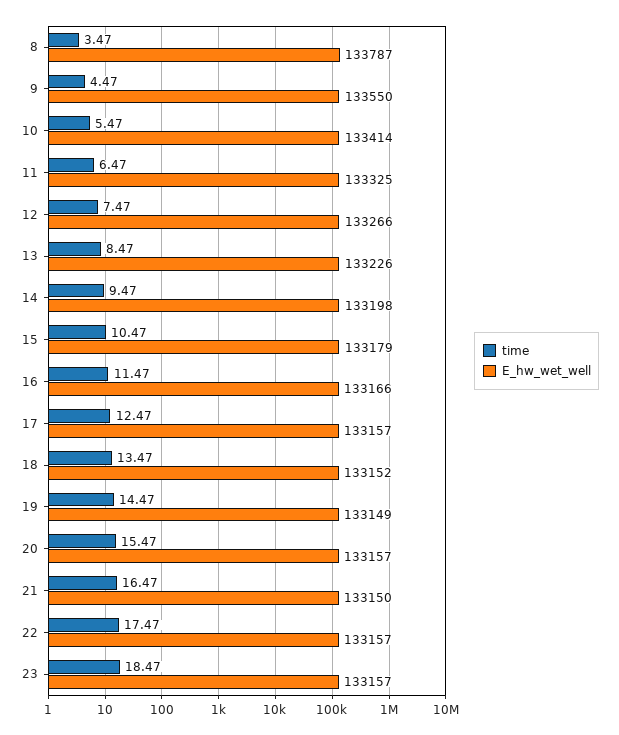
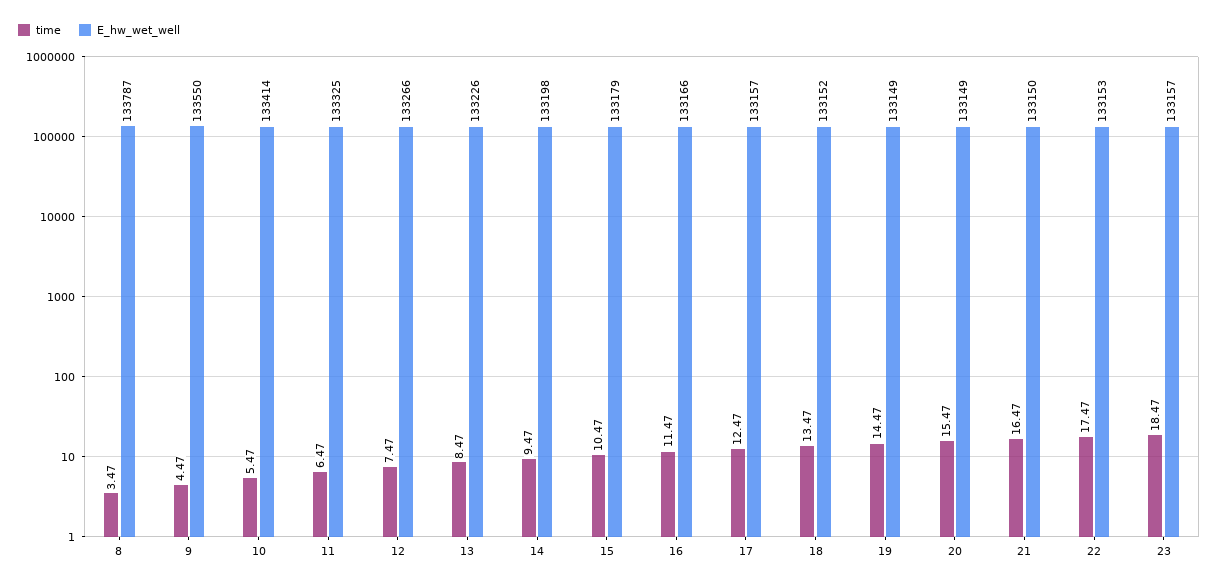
E_hw_wet_well, 20: 133157 -> 133149
E_hw_wet_well, 22: 133157 -> 133153

